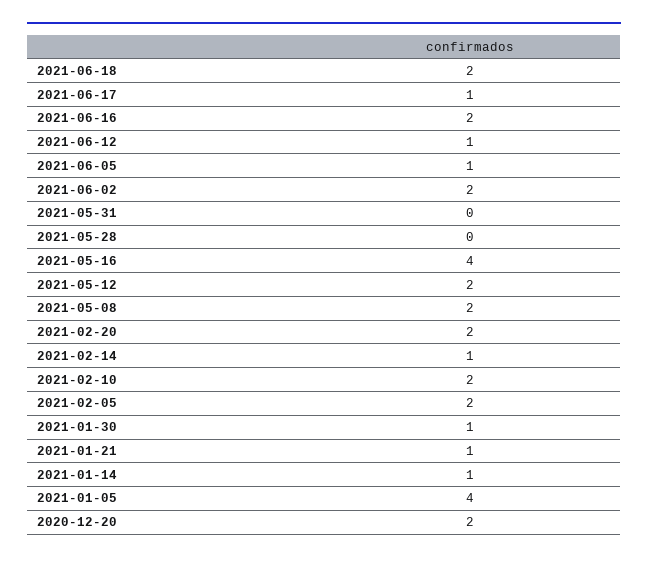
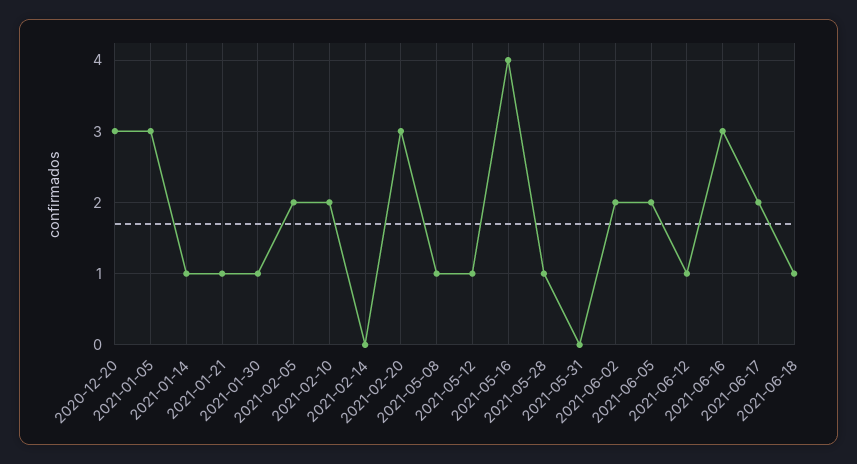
2021-06-18: 2 -> 1
2021-06-17: 1 -> 2
2021-06-16: 2 -> 3
2021-06-05: 1 -> 2
2021-05-28: 0 -> 1
2021-05-12: 2 -> 1
2021-05-08: 2 -> 1
2021-02-20: 2 -> 3
2021-02-14: 1 -> 0
2021-01-05: 4 -> 3
2020-12-20: 2 -> 3

